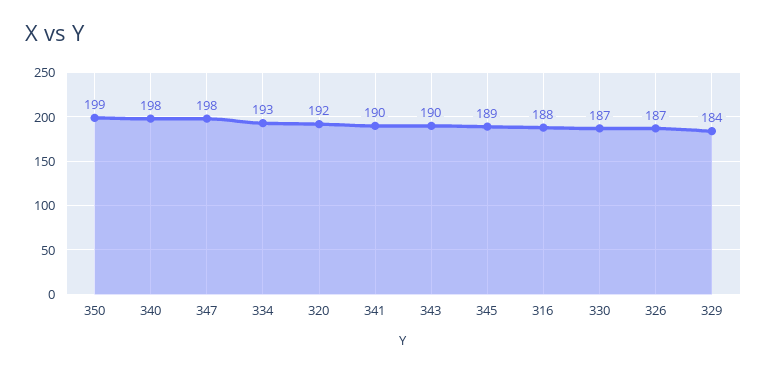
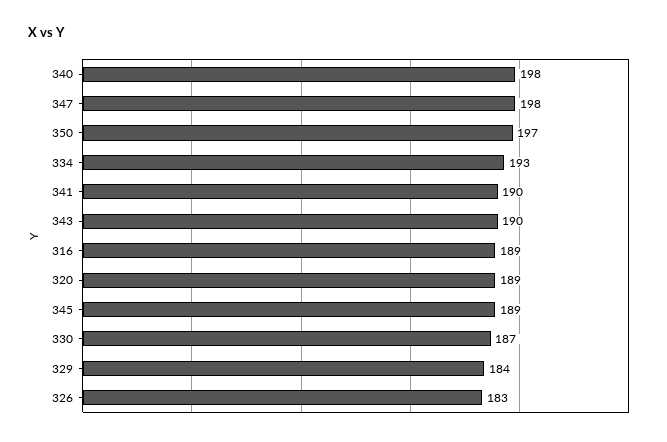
350: 199 -> 197
320: 192 -> 189
316: 188 -> 189
326: 187 -> 183

